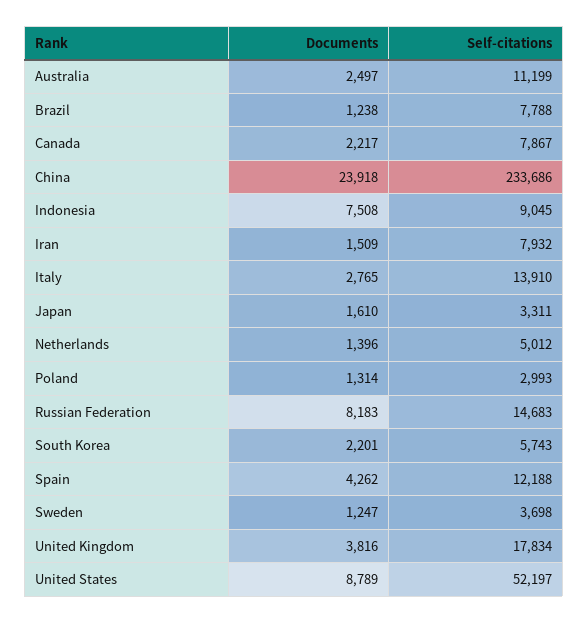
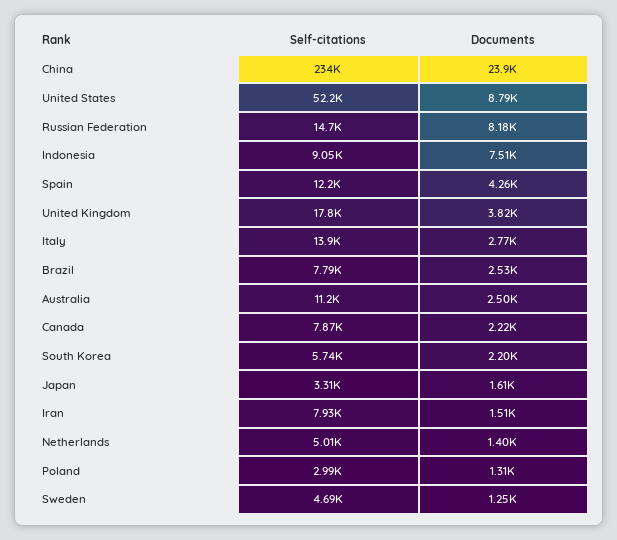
Documents, Brazil: 1238 -> 2530
Self-citations, Sweden: 3698 -> 4690

